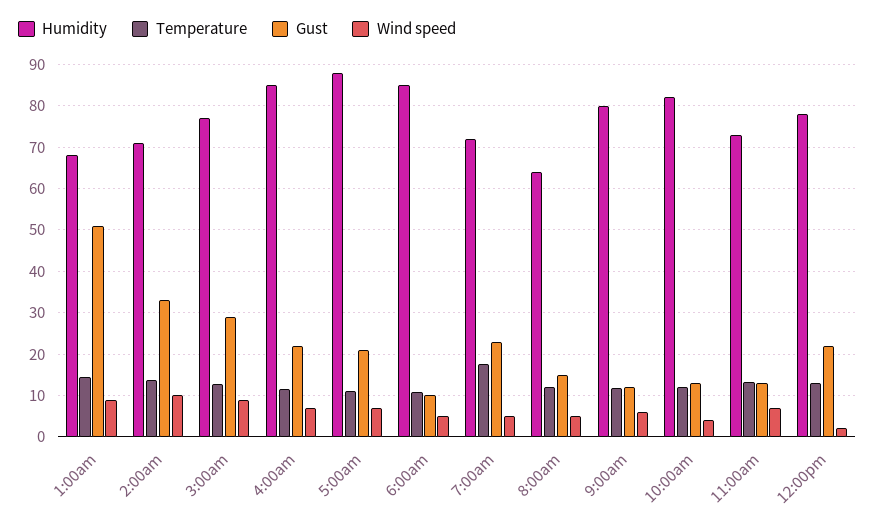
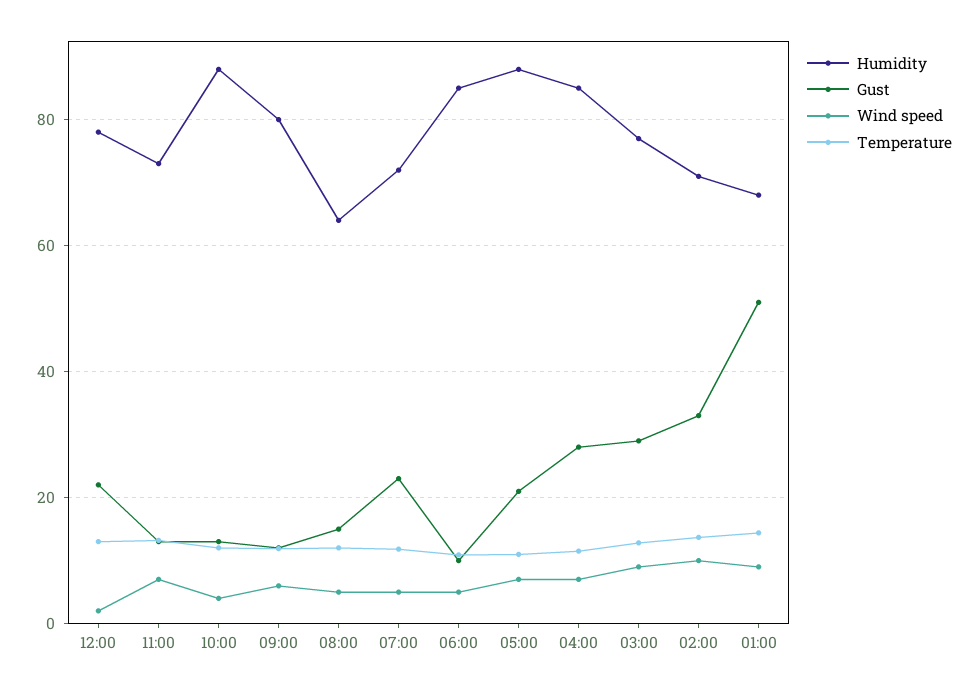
Gust, 4:00am: 22 -> 28
Temperature, 7:00am: 18 -> 12
Humidity, 10:00am: 82 -> 88

